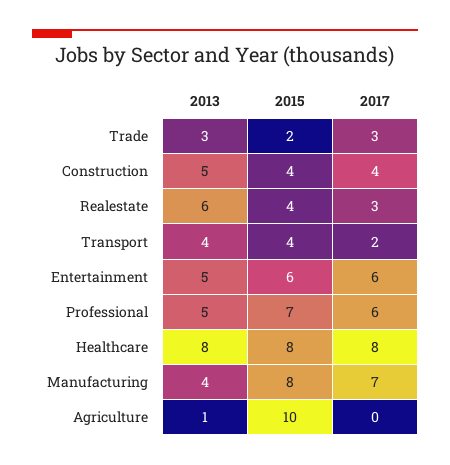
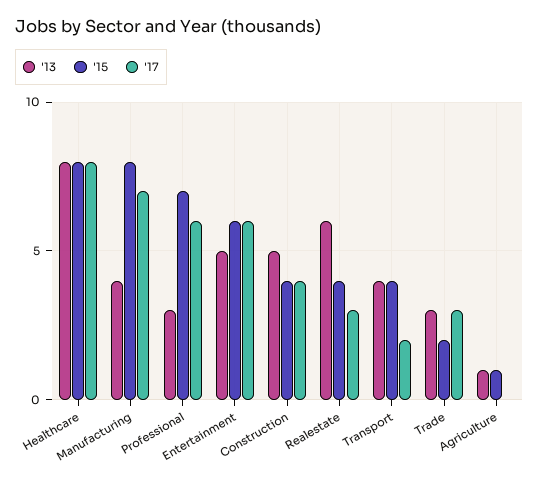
2013, Professional: 5 -> 3
2015, Agriculture: 10 -> 1

